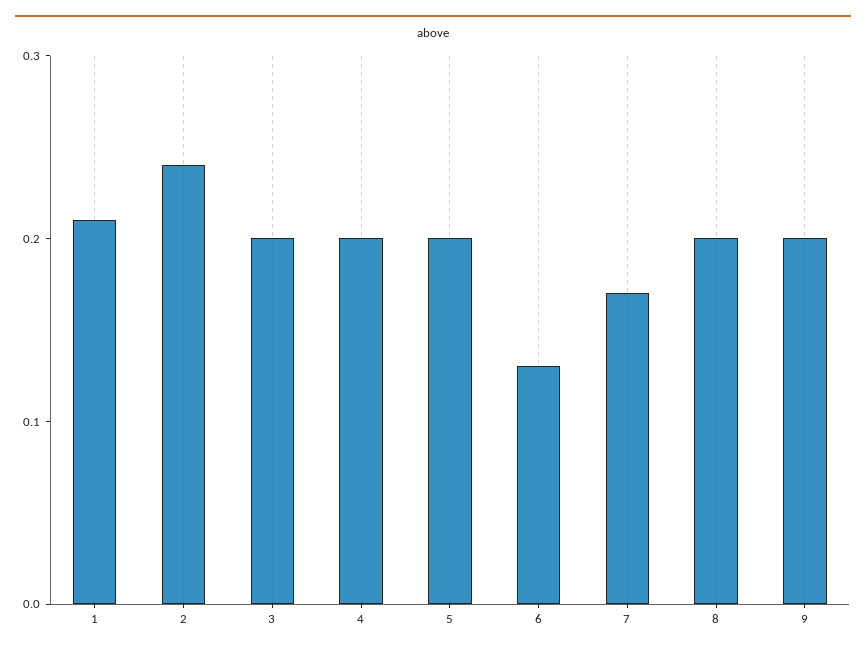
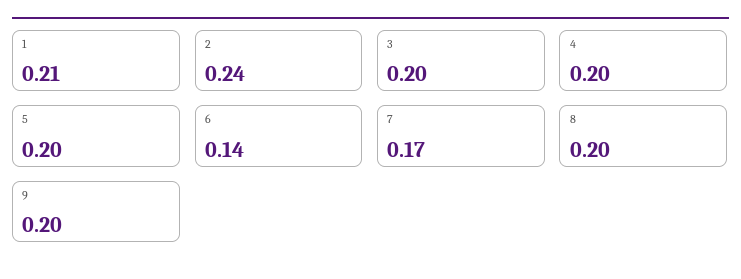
6: 0.13 -> 0.14

